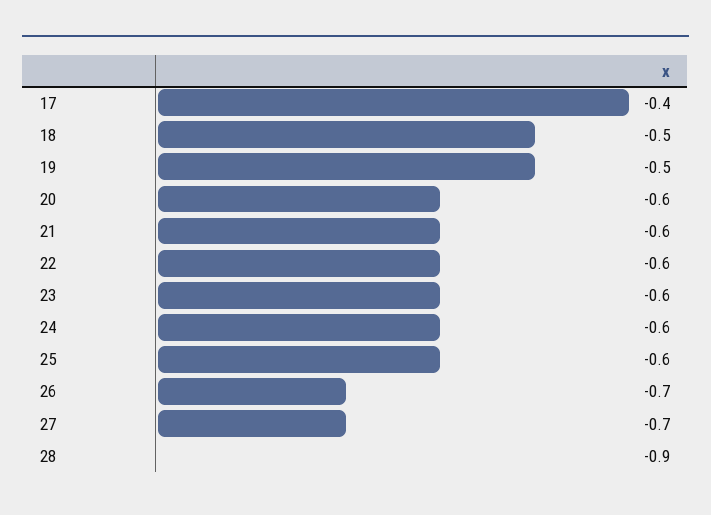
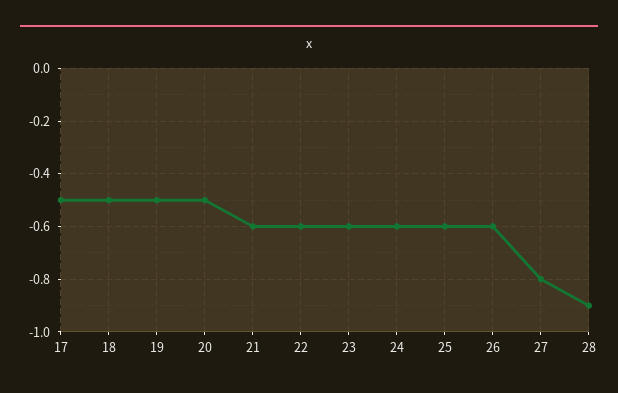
17: -0.4 -> -0.5
20: -0.6 -> -0.5
26: -0.7 -> -0.6
27: -0.7 -> -0.8

